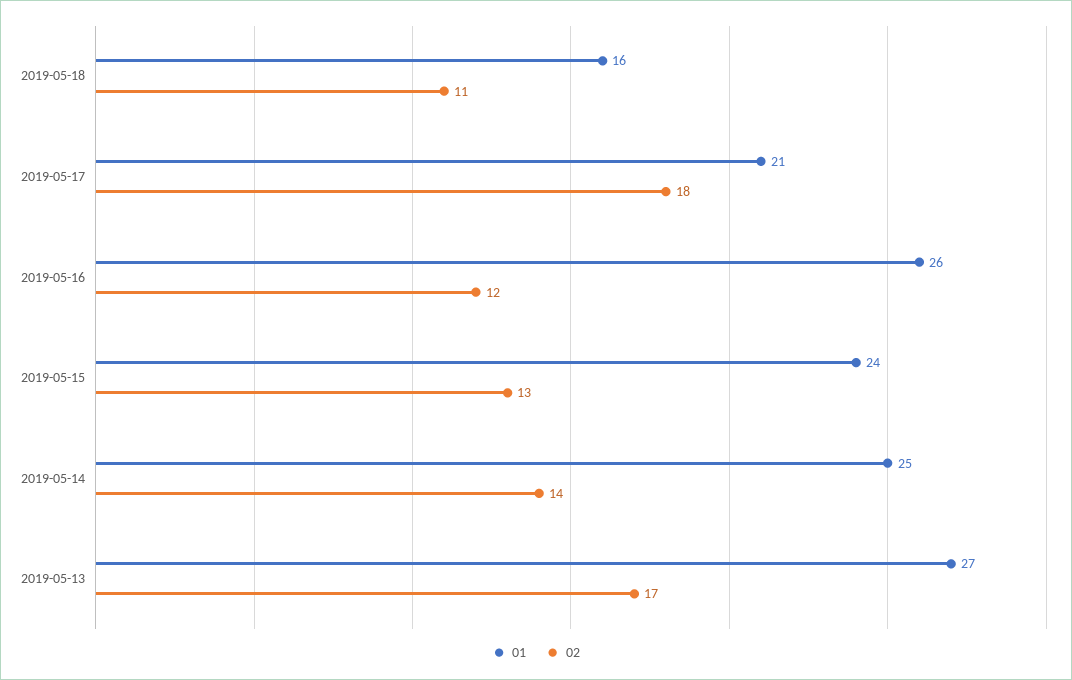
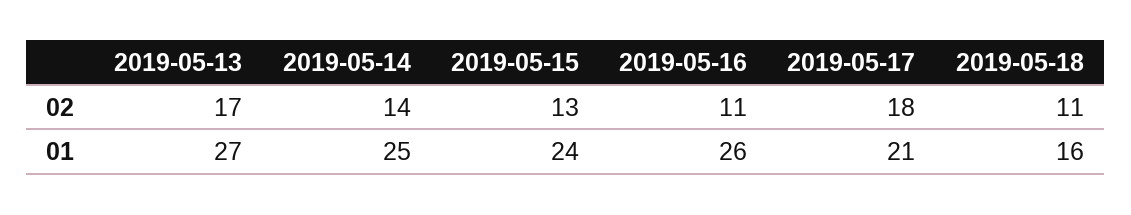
02, 2019-05-16: 12 -> 11

